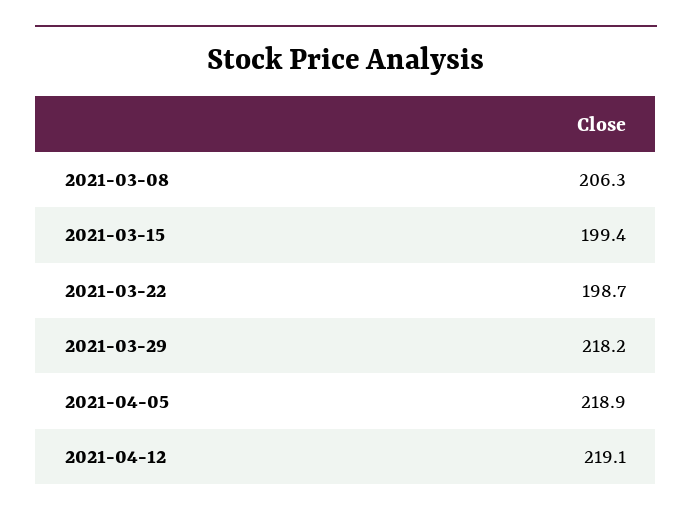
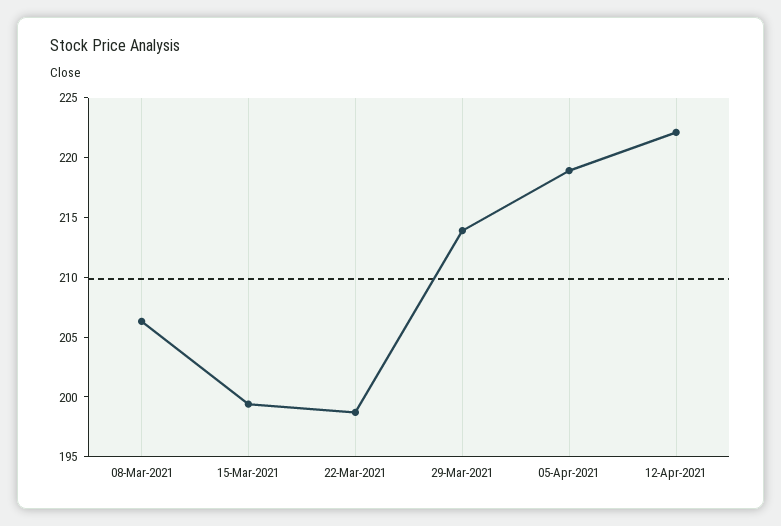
2021-03-29: 218.2 -> 214
2021-04-12: 219.1 -> 222

